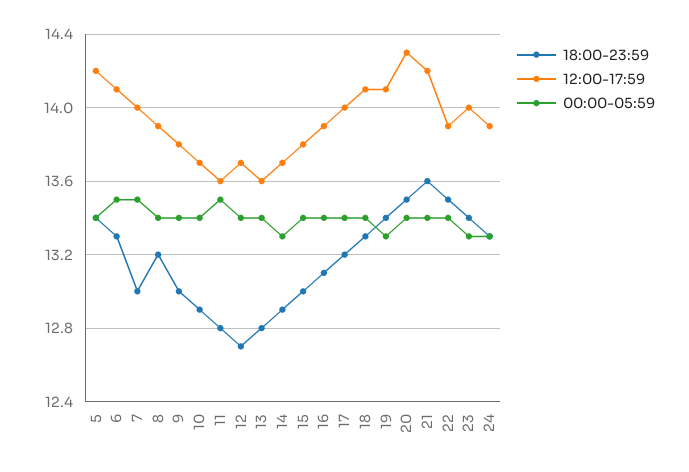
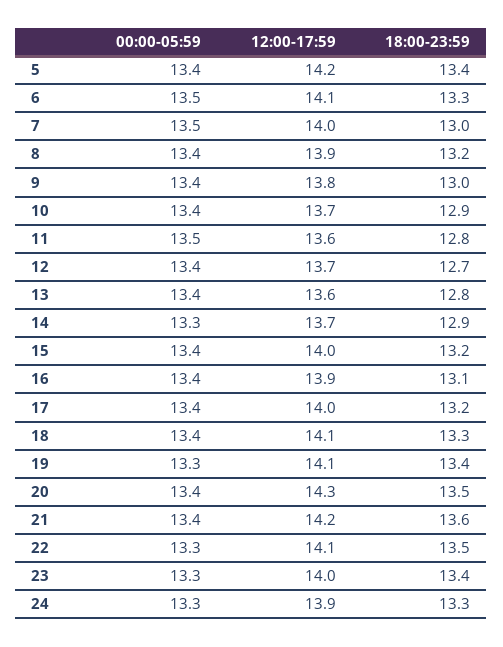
18:00-23:59, 15: 13 -> 13.2
12:00-17:59, 15: 13.8 -> 14
12:00-17:59, 22: 13.9 -> 14.1
00:00-05:59, 22: 13.4 -> 13.3

